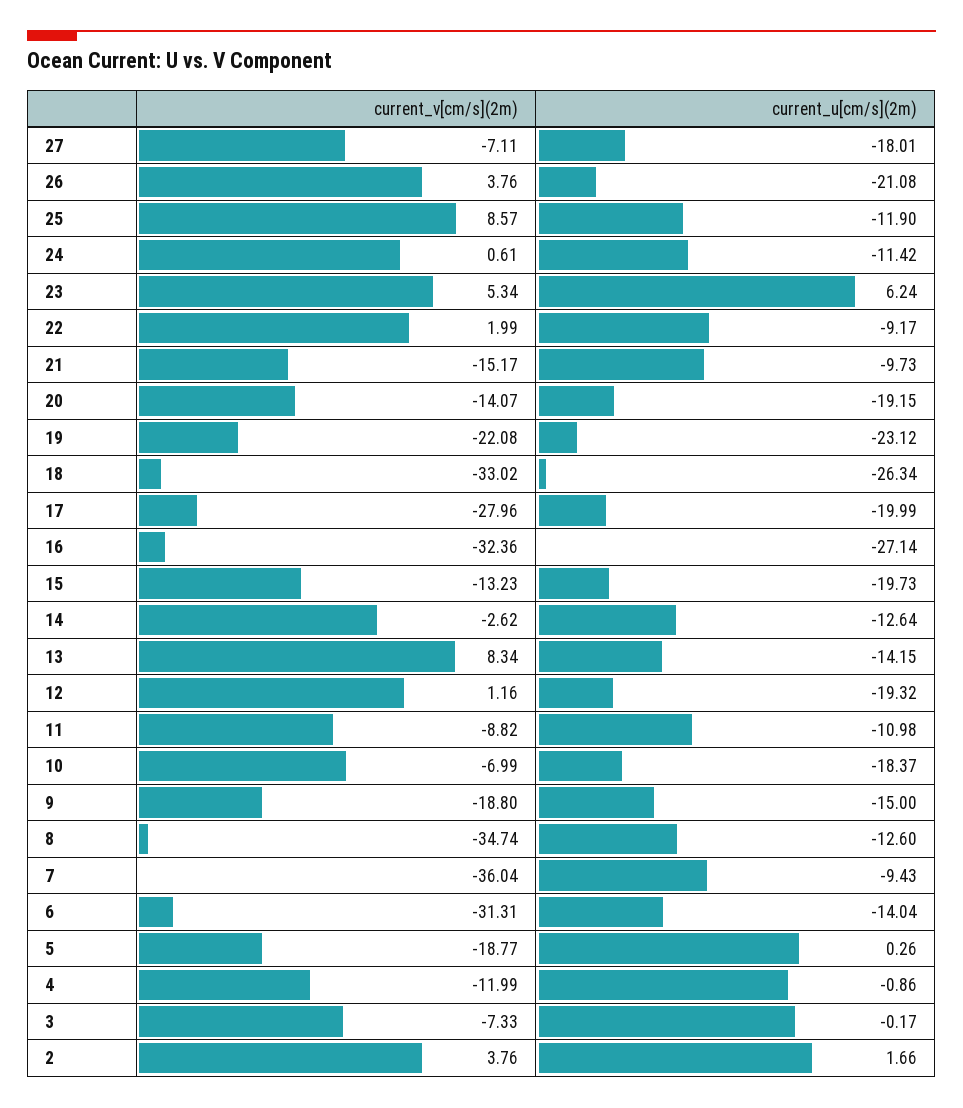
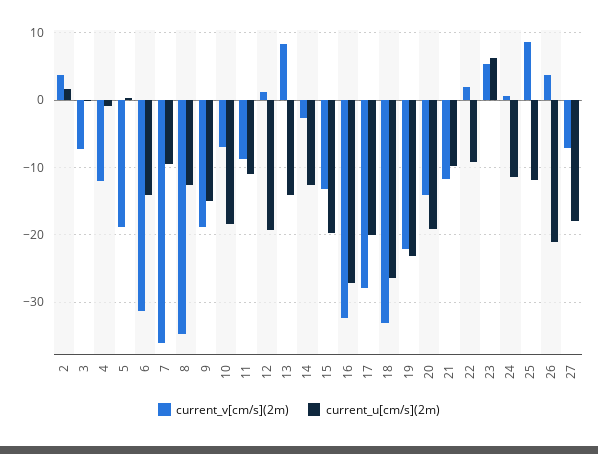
current_v[cm/s](2m), 21: -15.17 -> -12

